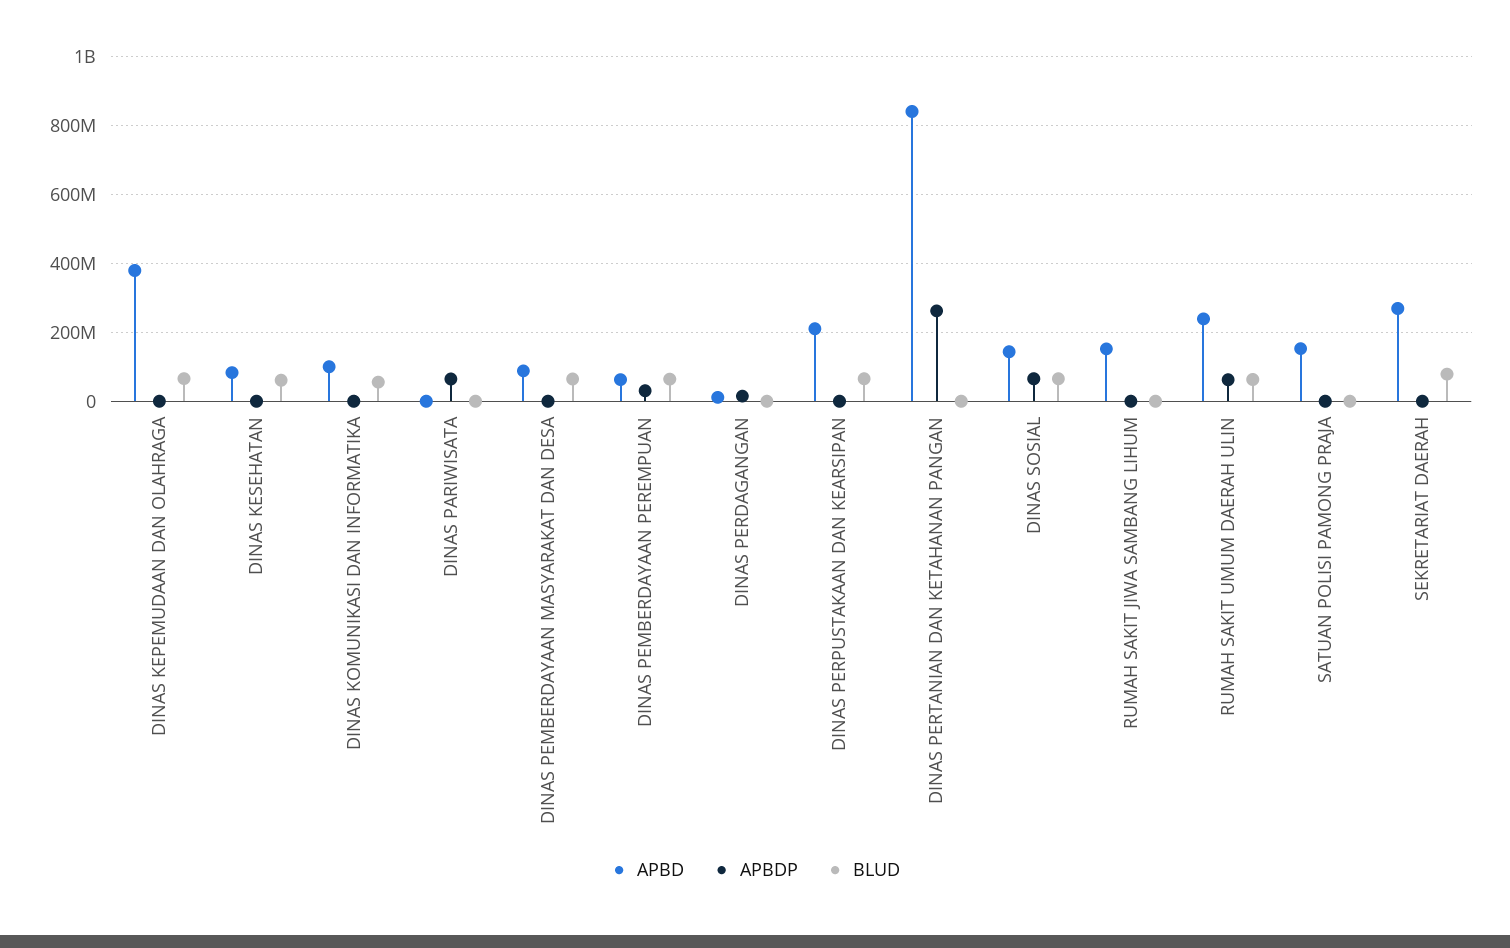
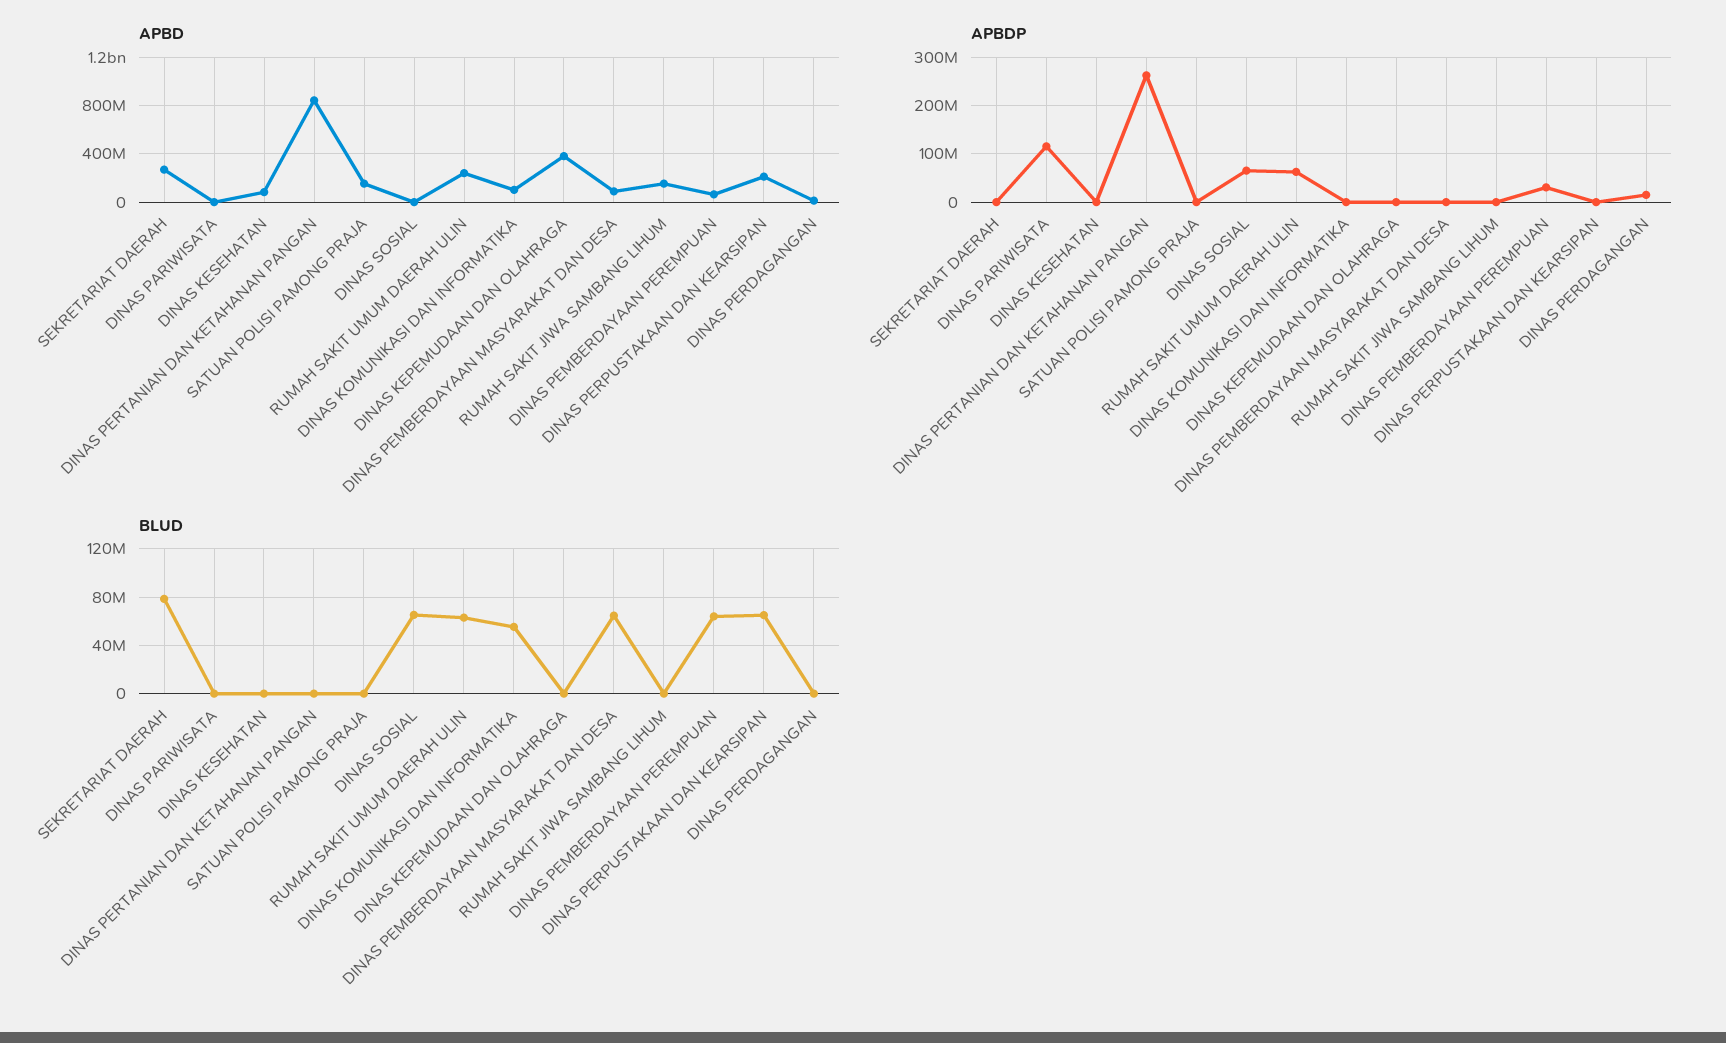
BLUD, DINAS KEPEMUDAAN DAN OLAHRAGA: 60000000 -> 0
BLUD, DINAS KESEHATAN: 60000000 -> 0
APBDP, DINAS PARIWISATA: 60000000 -> 120000000
APBD, DINAS SOSIAL: 140000000 -> 0

